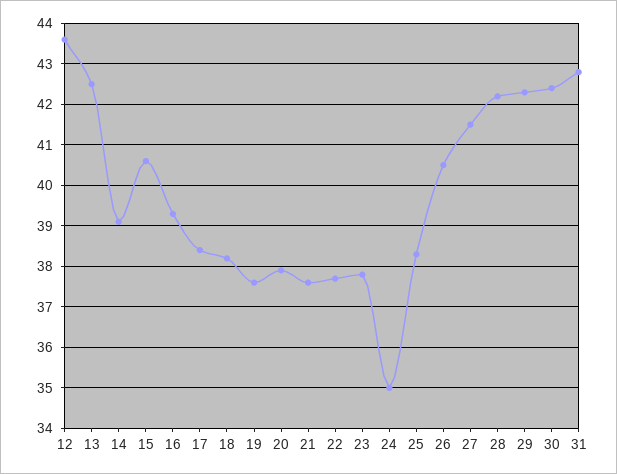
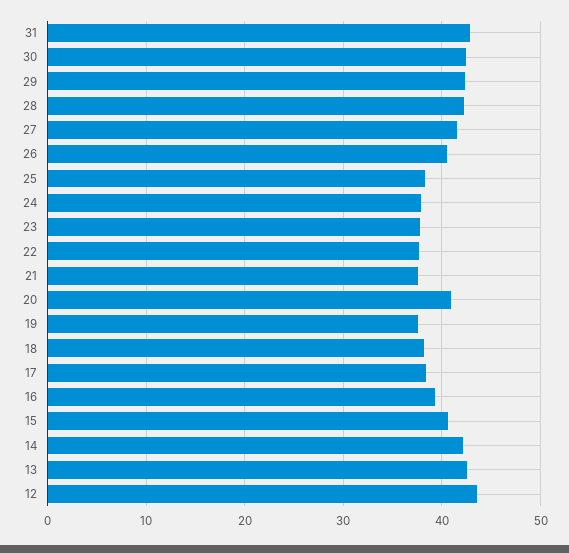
14: 39 -> 42
20: 38 -> 41
24: 35 -> 38

